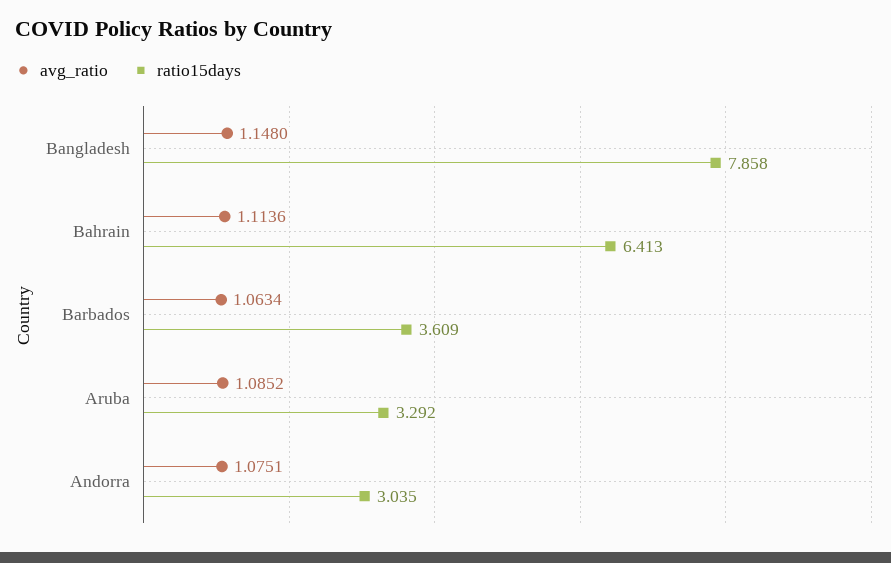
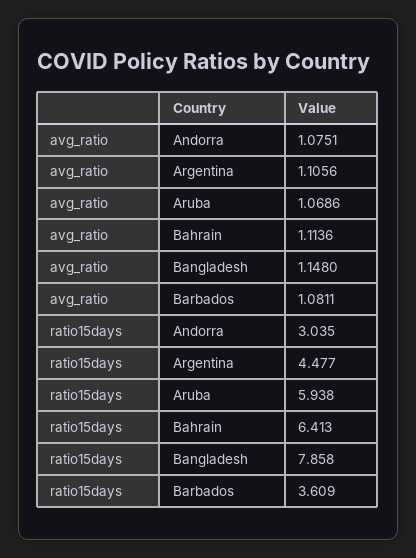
avg_ratio, Barbados: 1.0634 -> 1.0811
avg_ratio, Aruba: 1.0852 -> 1.0686
ratio15days, Aruba: 3.292 -> 5.938
avg_ratio, Argentina: none -> 1.1056
ratio15days, Argentina: none -> 4.477

